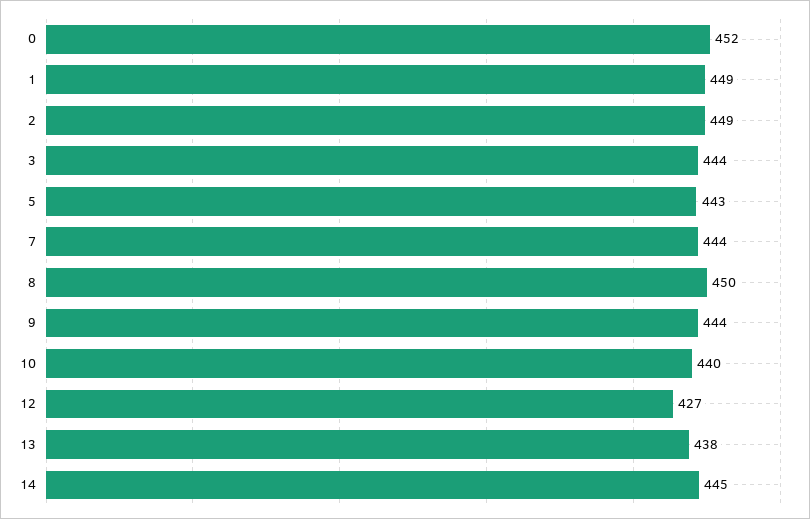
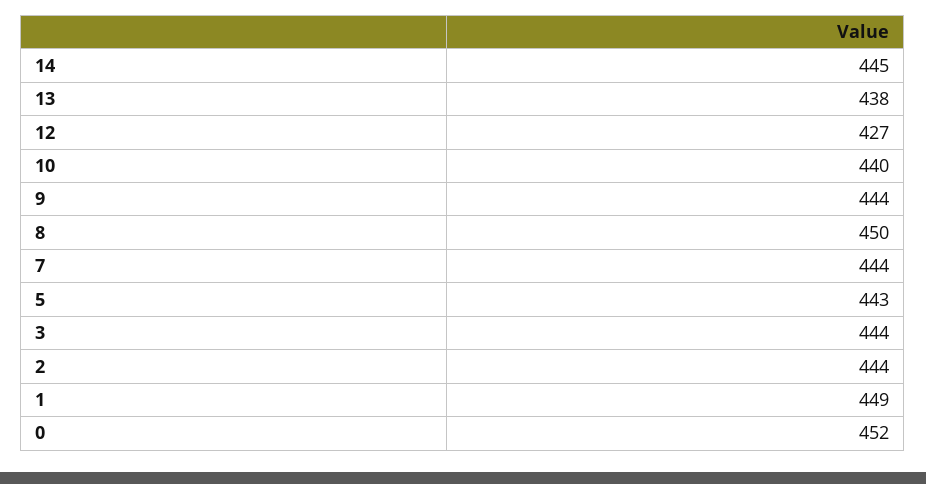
2: 449 -> 444

